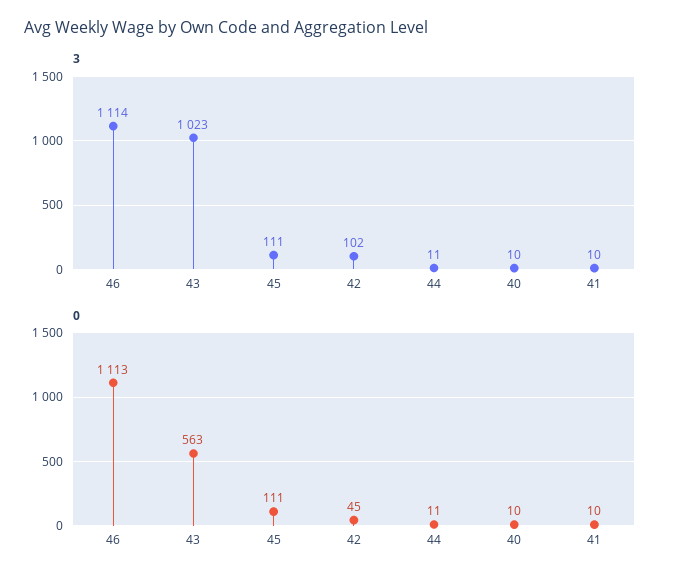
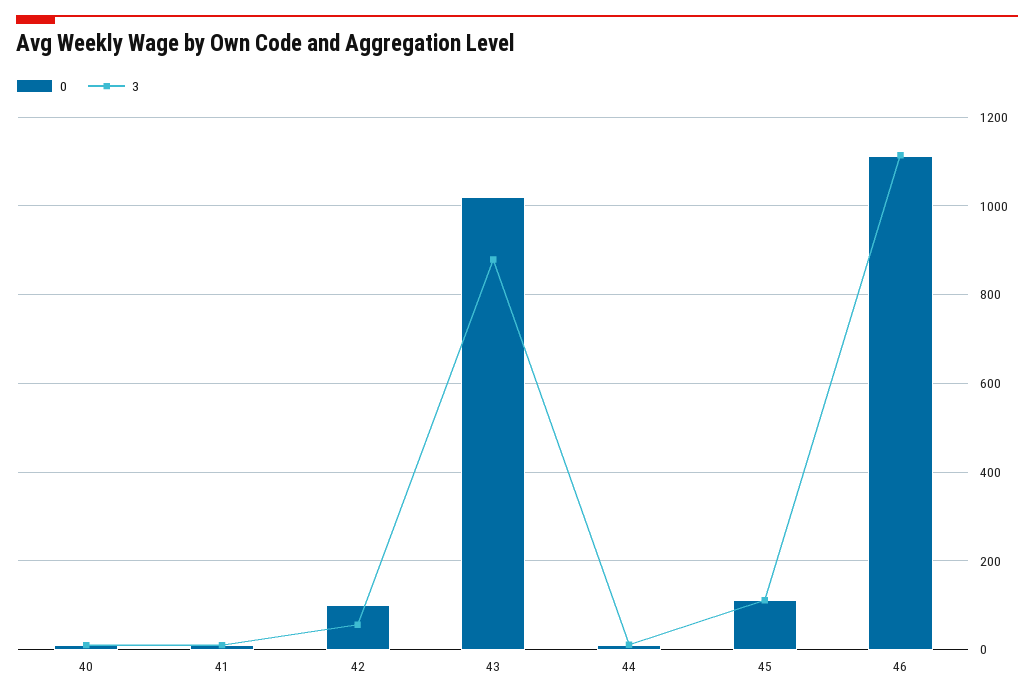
3, 43: 1023 -> 880
3, 42: 102 -> 60
0, 43: 563 -> 1020
0, 42: 45 -> 100

